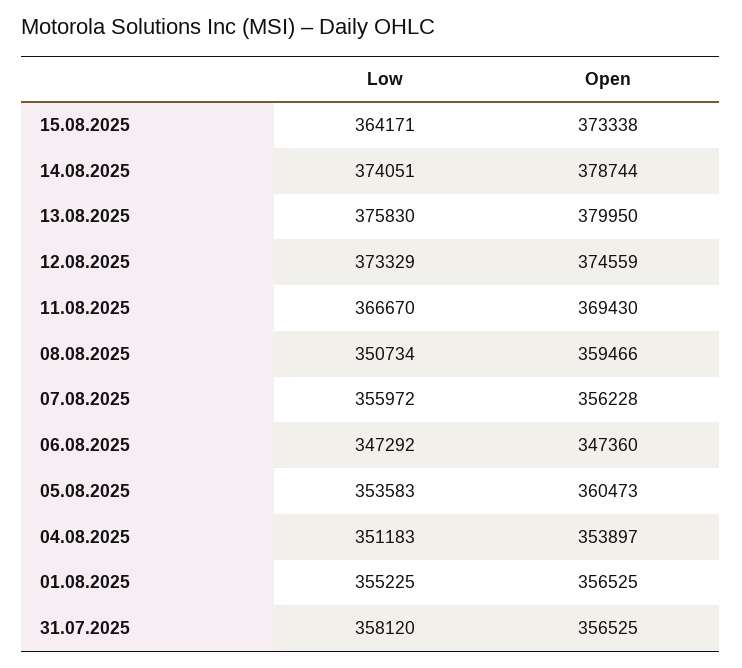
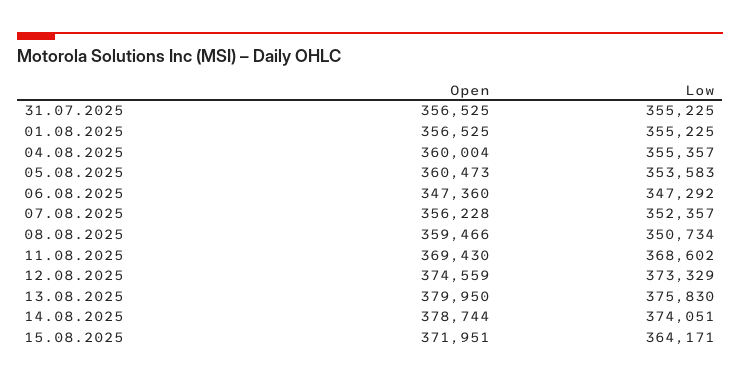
Open, 15.08.2025: 373338 -> 371951
Low, 11.08.2025: 366670 -> 368602
Low, 07.08.2025: 355972 -> 352357
Low, 04.08.2025: 351183 -> 355357
Open, 04.08.2025: 353897 -> 360004
Low, 31.07.2025: 358120 -> 355225

